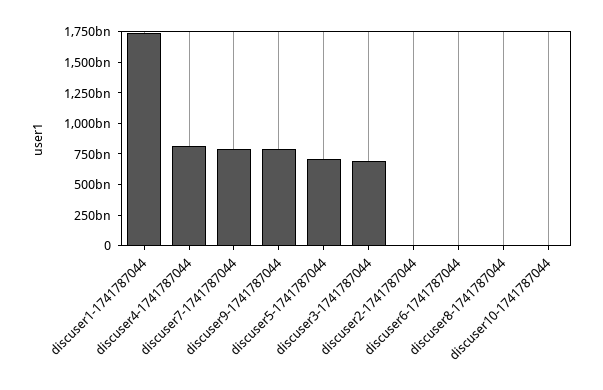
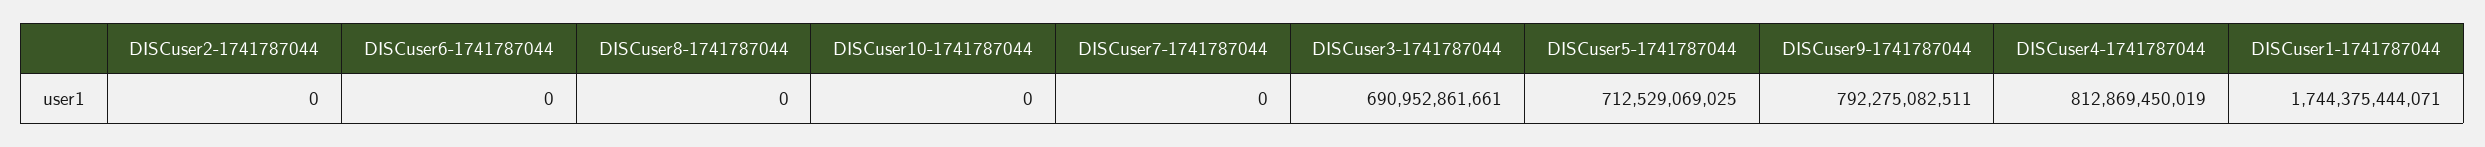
discuser7-1741787044: 750000000000 -> 0

